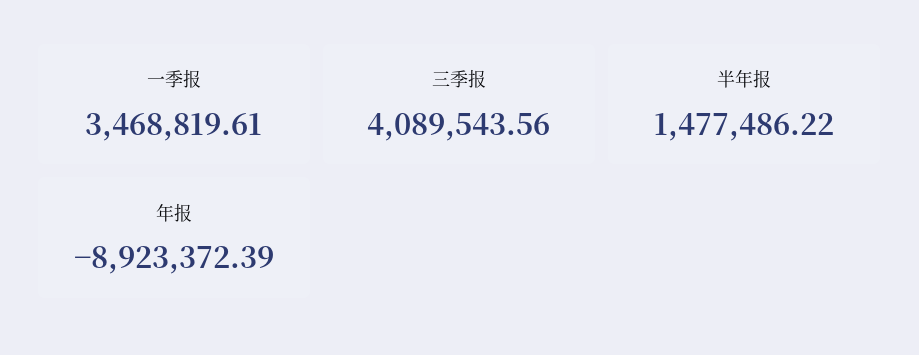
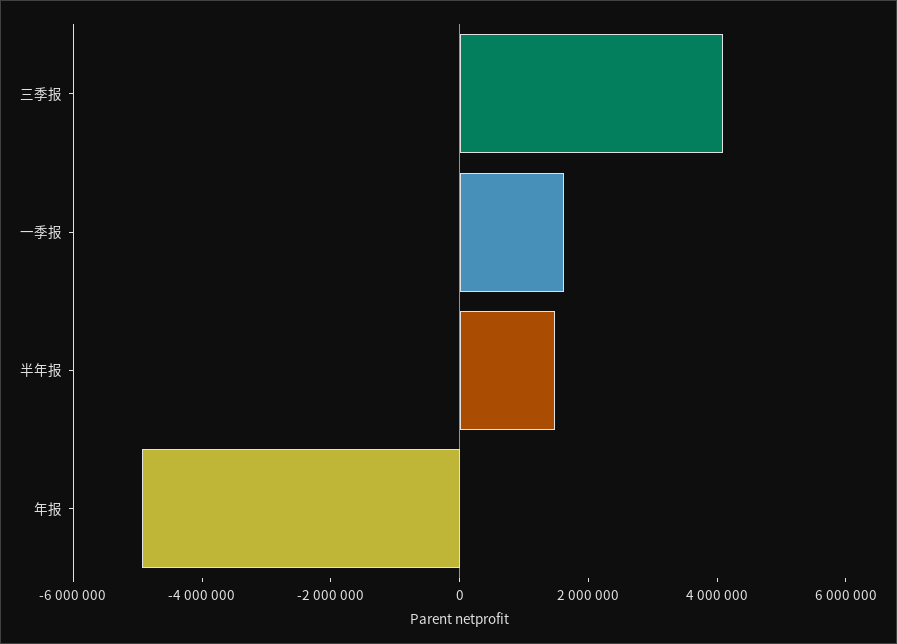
一季报: 3468819.61 -> 1500000
年报: -8923372.39 -> -5000000

